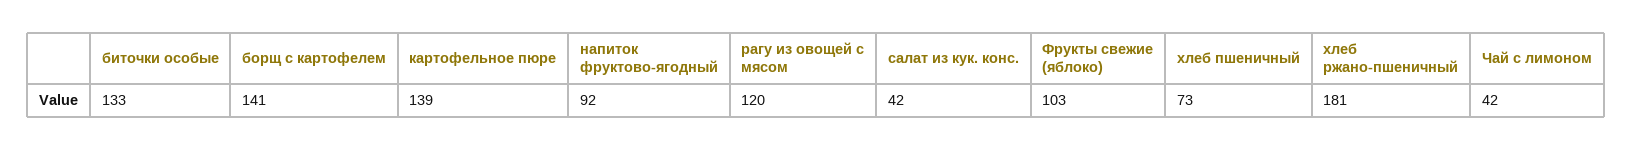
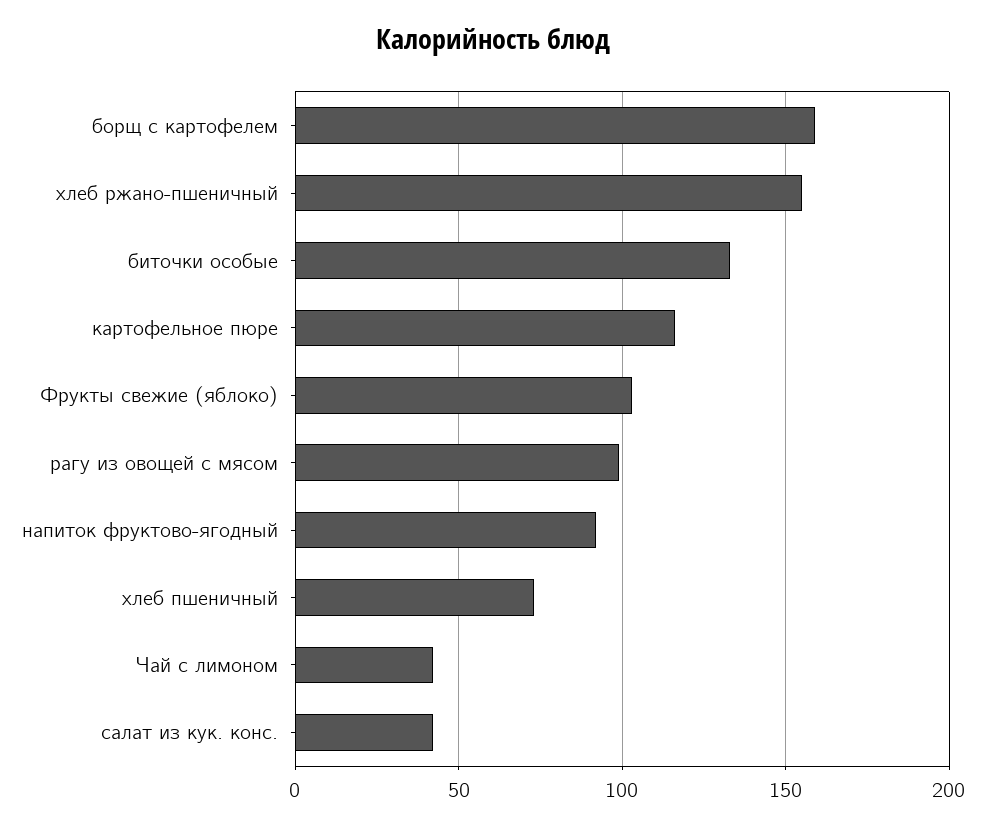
борщ с картофелем: 141 -> 160
картофельное пюре: 139 -> 115
рагу из овощей с мясом: 120 -> 100
хлеб ржано-пшеничный: 181 -> 155

